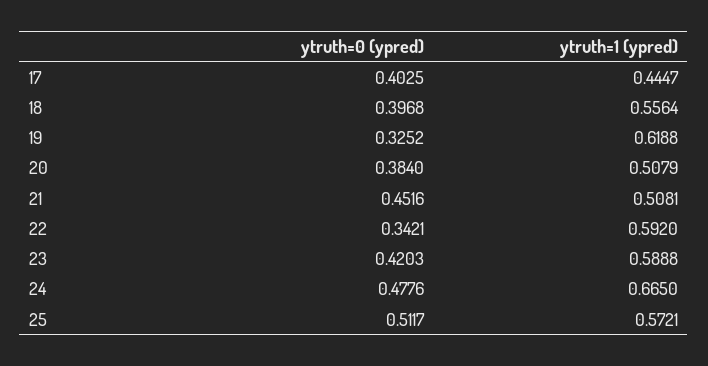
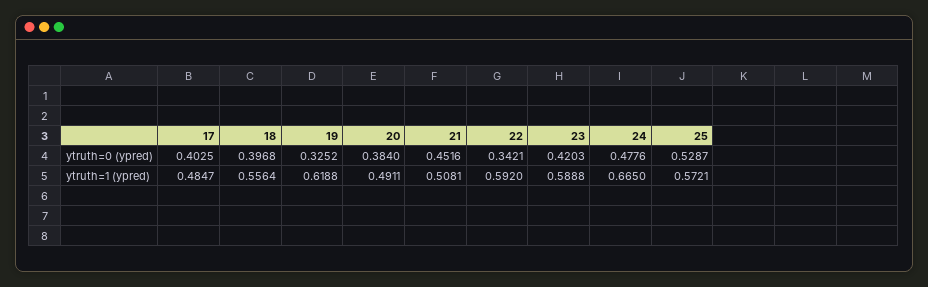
ytruth=1 (ypred), 17: 0.4447 -> 0.4847
ytruth=1 (ypred), 20: 0.5079 -> 0.4911
ytruth=0 (ypred), 25: 0.5117 -> 0.5287

